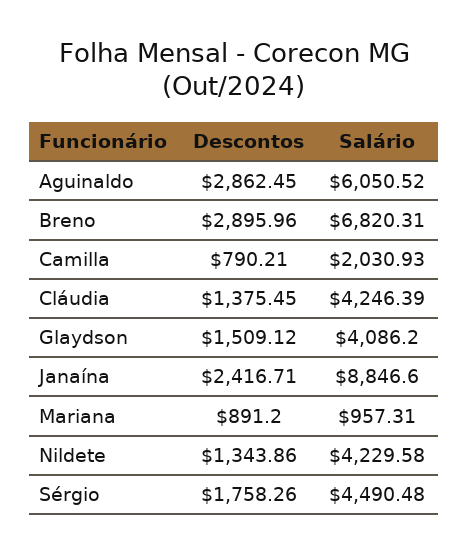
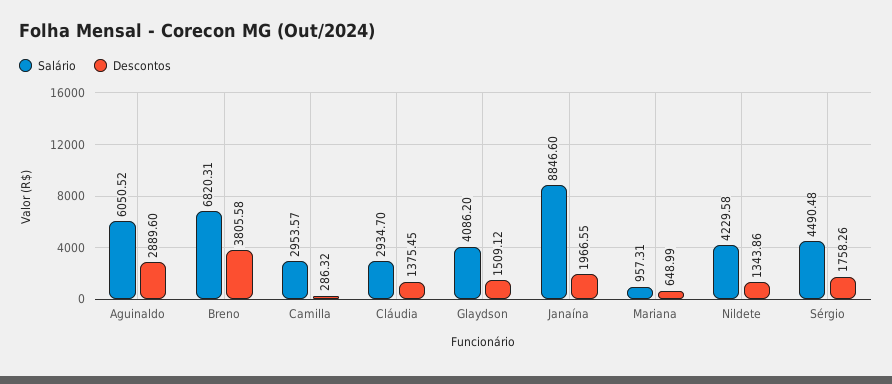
Descontos, Aguinaldo: 2862.45 -> 2889.6
Descontos, Breno: 2895.96 -> 3805.58
Descontos, Camilla: 790.21 -> 286.32
Salário, Camilla: 2030.93 -> 2953.57
Salário, Cláudia: 4246.39 -> 2934.7
Descontos, Janaína: 2416.71 -> 1966.55
Descontos, Mariana: 891.2 -> 648.99

